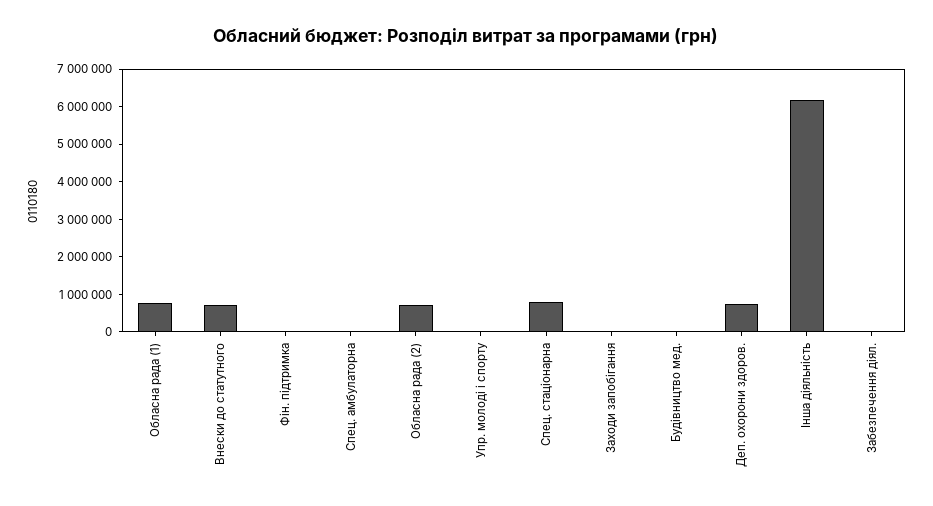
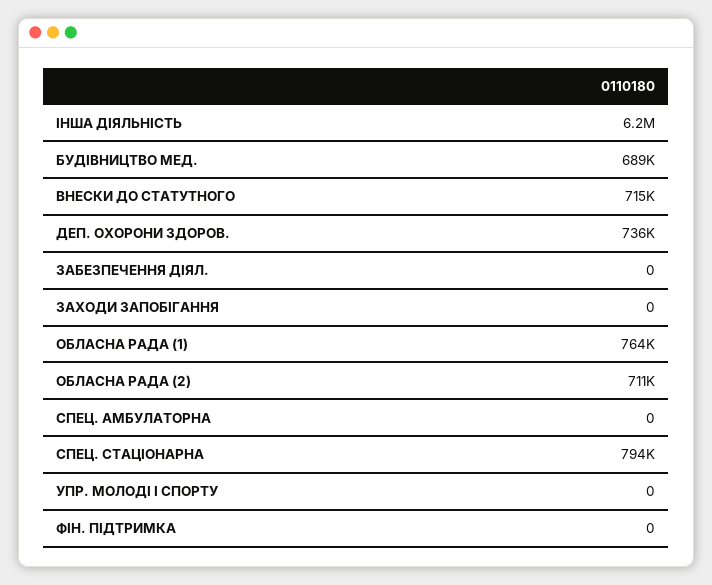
Будiвництво мед.: 0 -> 689000

